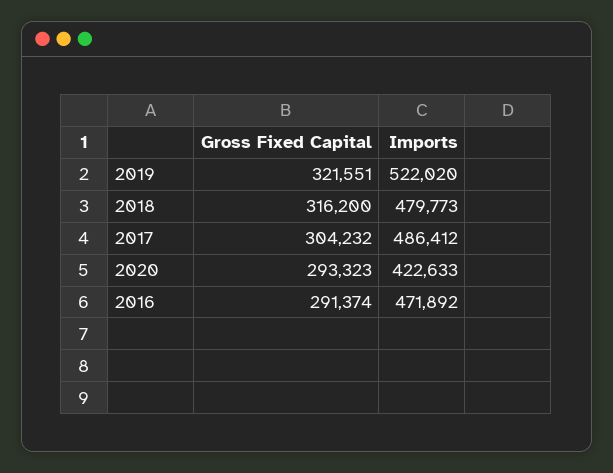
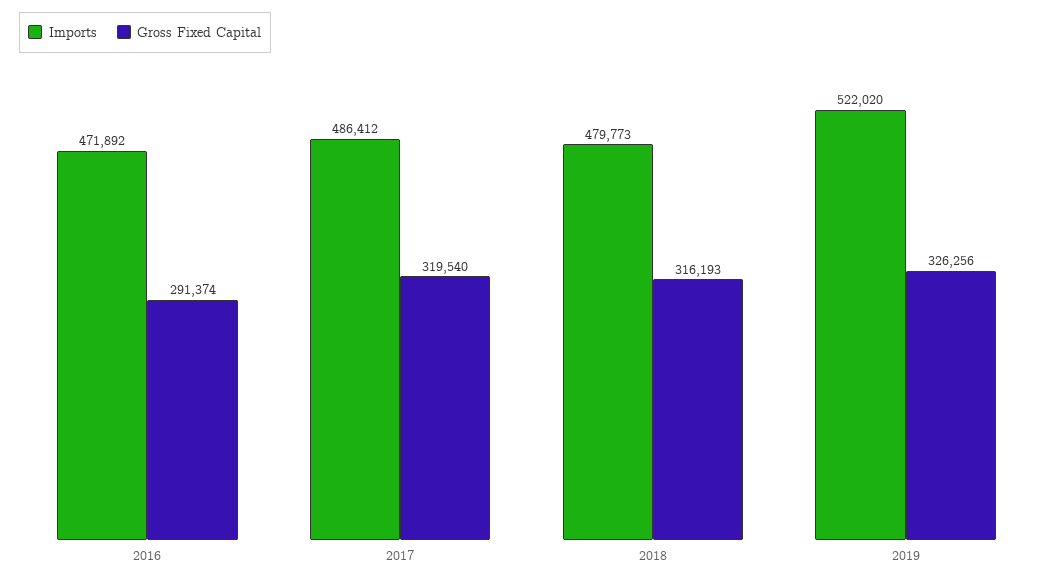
Gross Fixed Capital, 2019: 321551 -> 326256
Gross Fixed Capital, 2018: 316200 -> 316193
Gross Fixed Capital, 2017: 304232 -> 319540
Gross Fixed Capital, 2020: 293323 -> none
Imports, 2020: 422633 -> none

